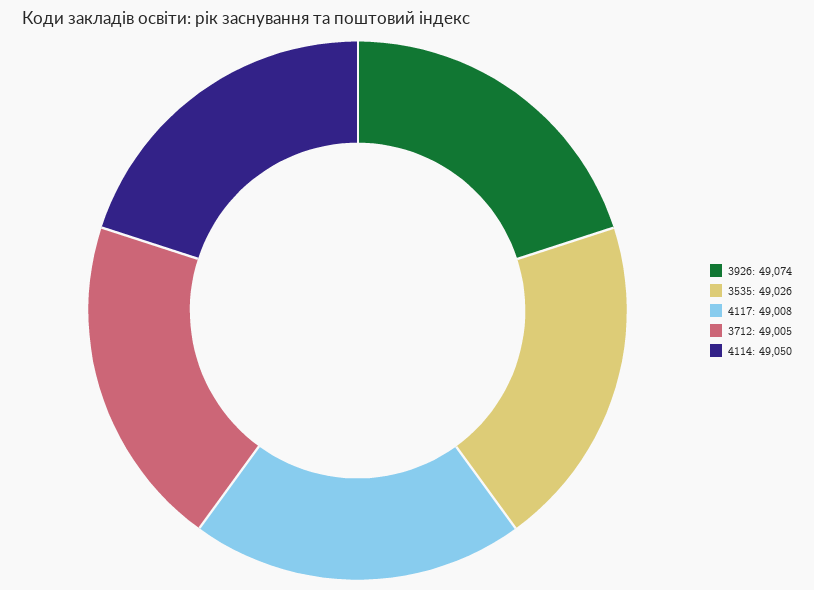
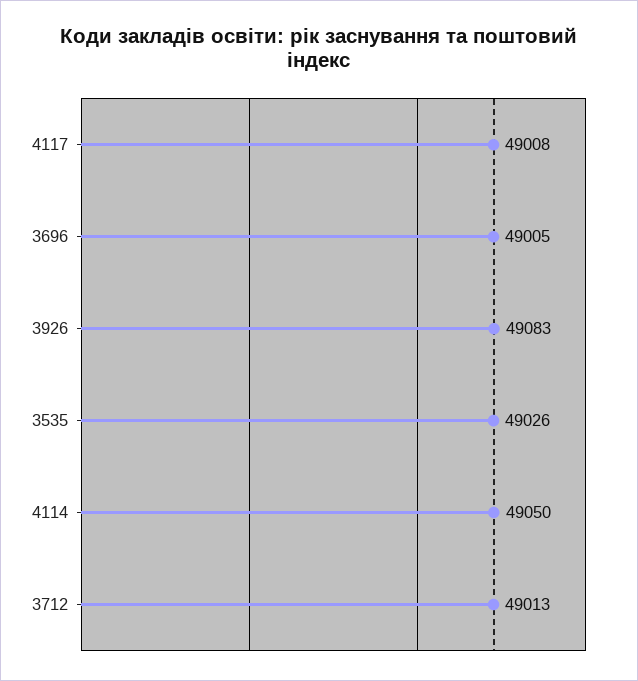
3926: 49074 -> 49083
3712: 49005 -> 49013
3696: none -> 49005

